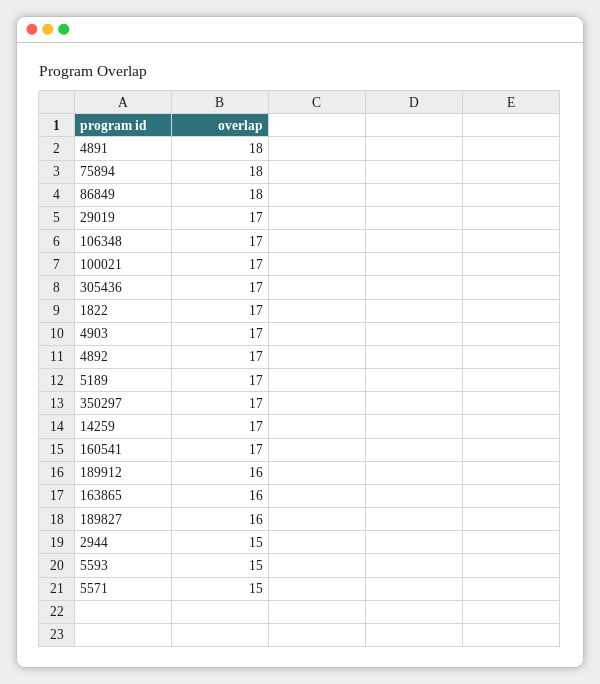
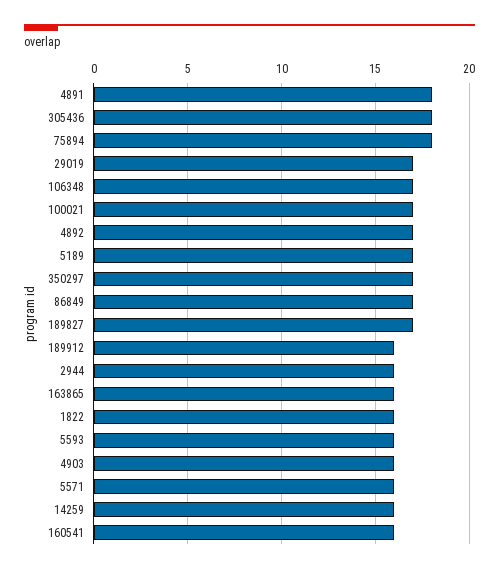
86849: 18 -> 17
305436: 17 -> 18
1822: 17 -> 16
4903: 17 -> 16
14259: 17 -> 16
160541: 17 -> 16
189827: 16 -> 17
2944: 15 -> 16
5593: 15 -> 16
5571: 15 -> 16

